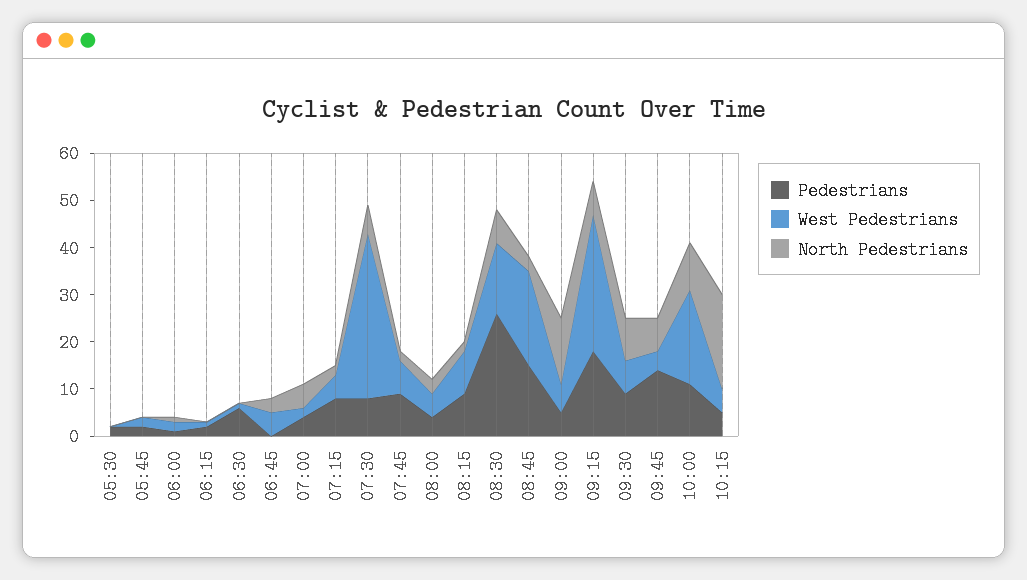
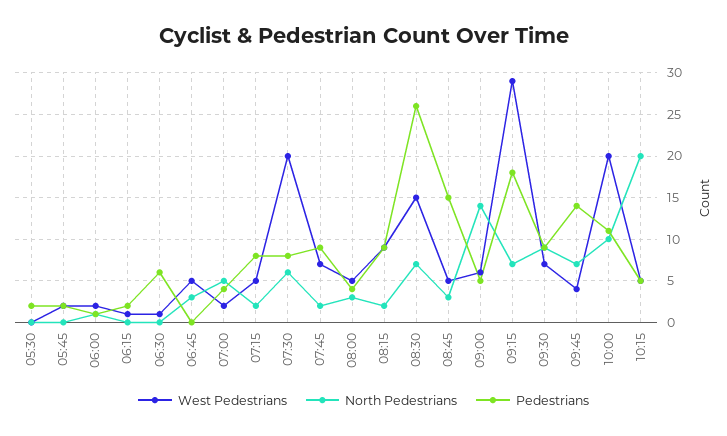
West Pedestrians, 07:30: 35 -> 20
West Pedestrians, 08:45: 20 -> 5

